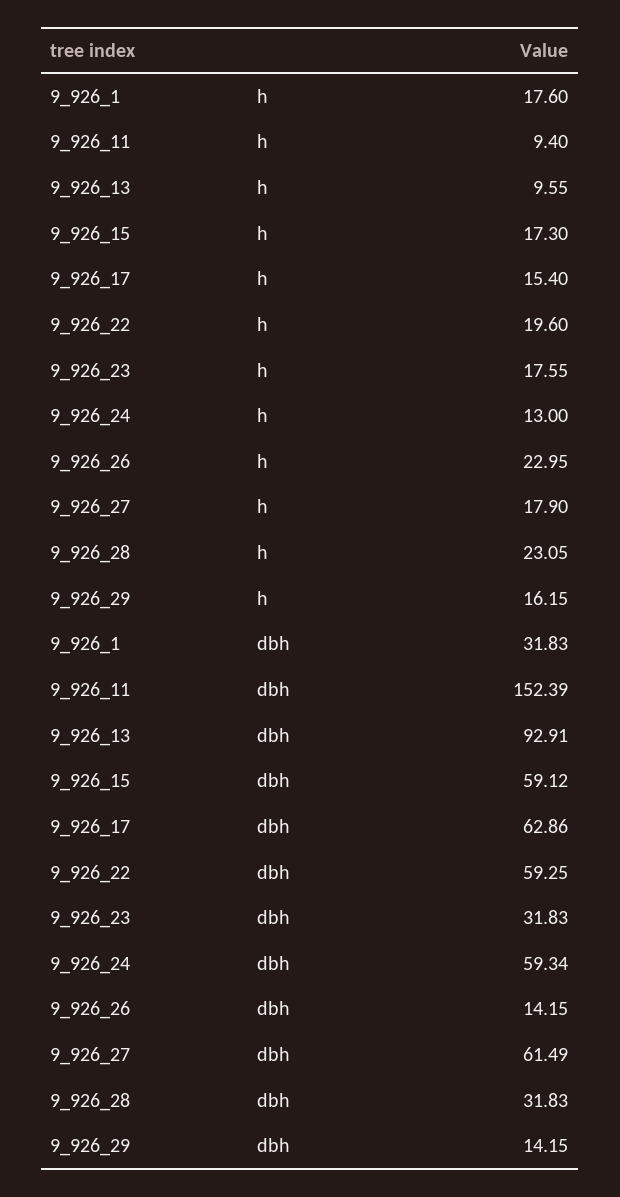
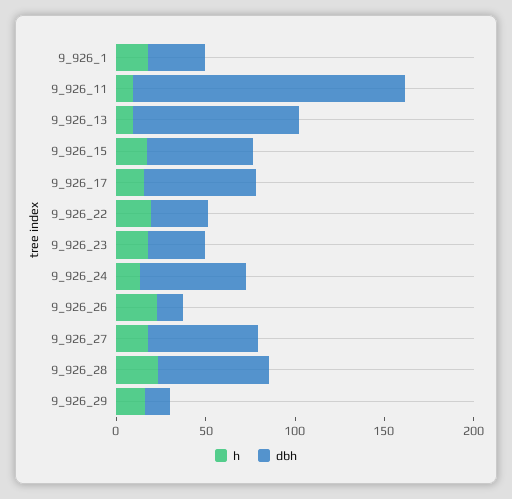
dbh, 9_926_22: 59.25 -> 30
dbh, 9_926_28: 31.83 -> 60

